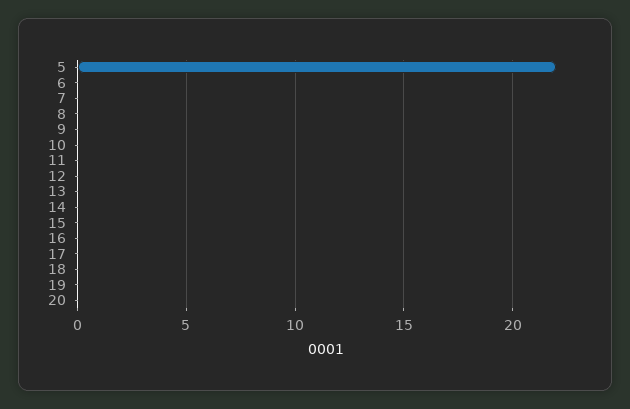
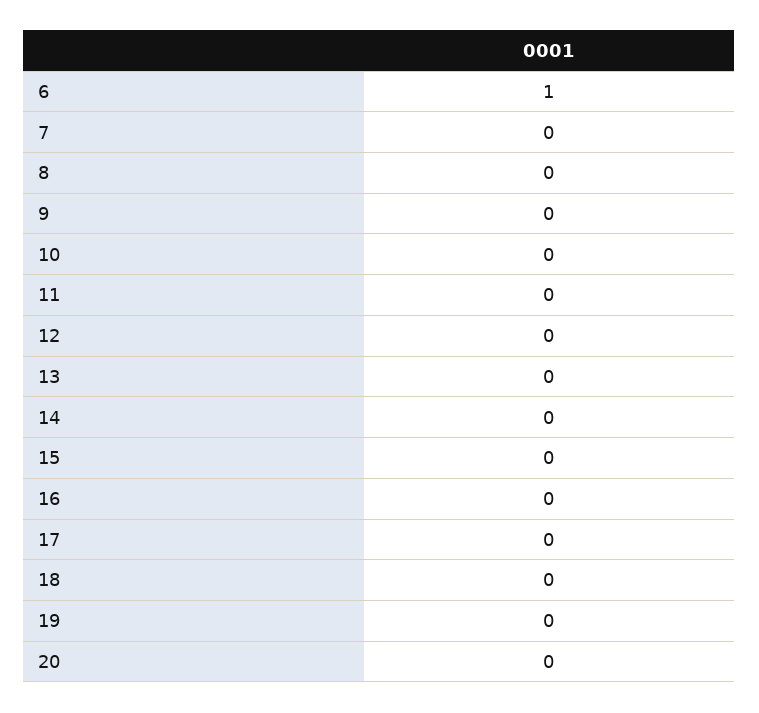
5: 22 -> none
6: 0 -> 1

